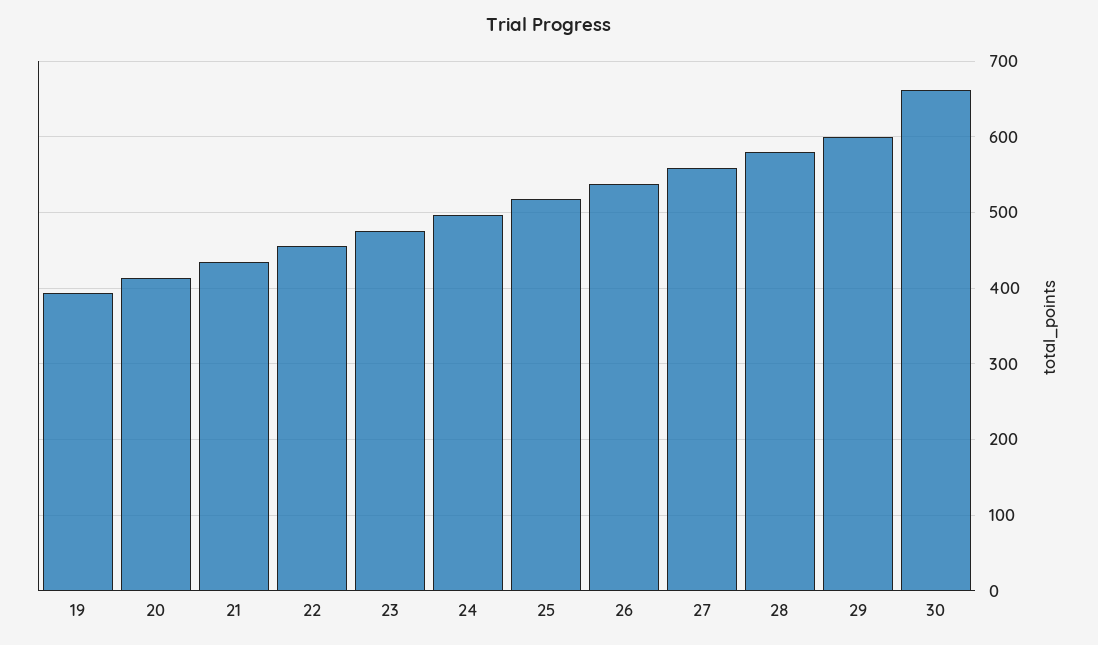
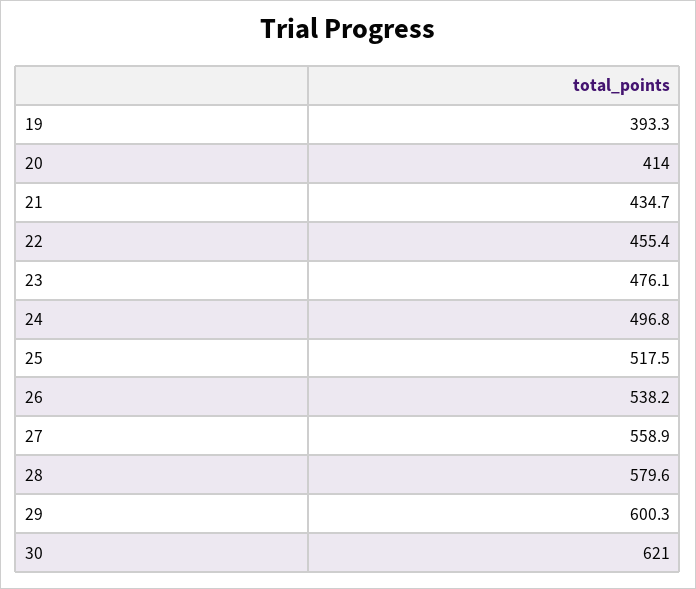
30: 660 -> 621

